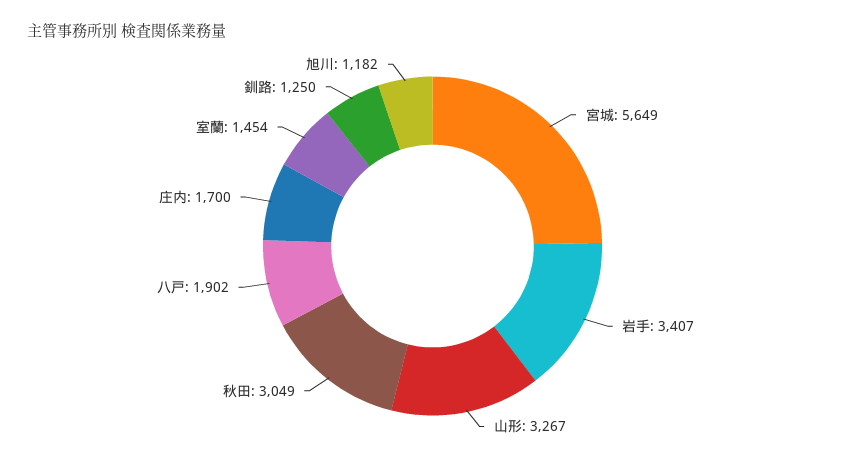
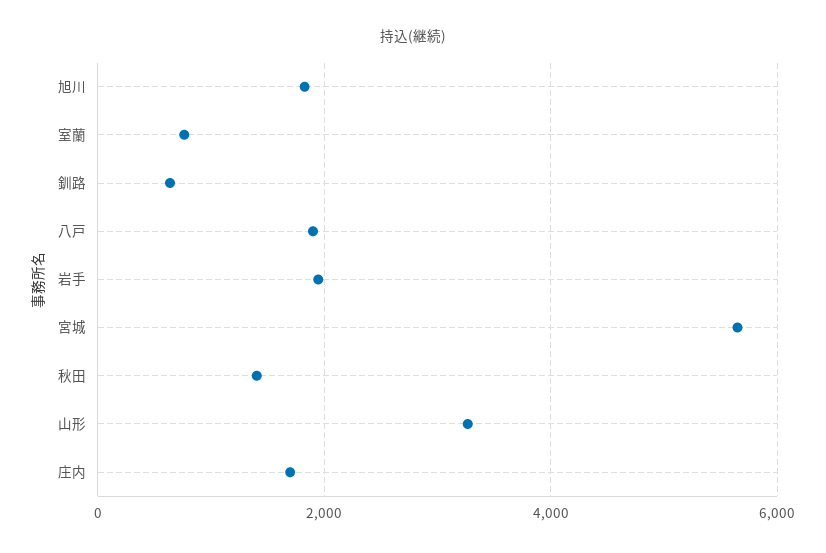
岩手: 3407 -> 2000
秋田: 3049 -> 1400
室蘭: 1454 -> 800
釧路: 1250 -> 600
旭川: 1182 -> 1800

